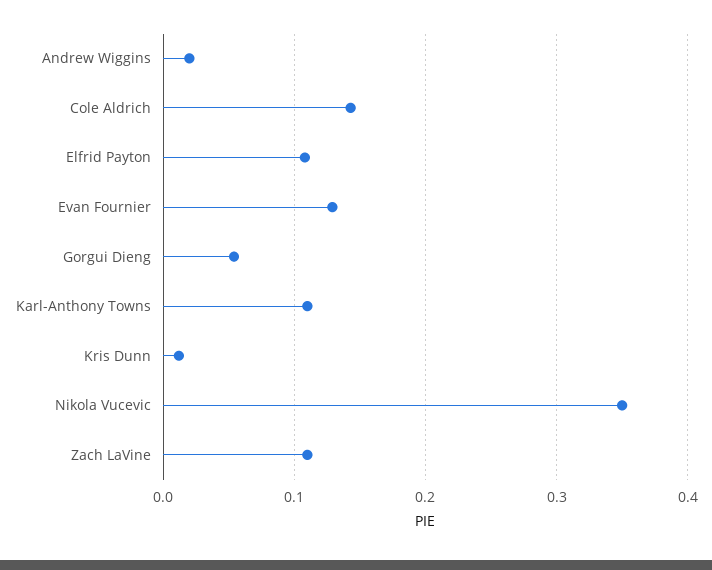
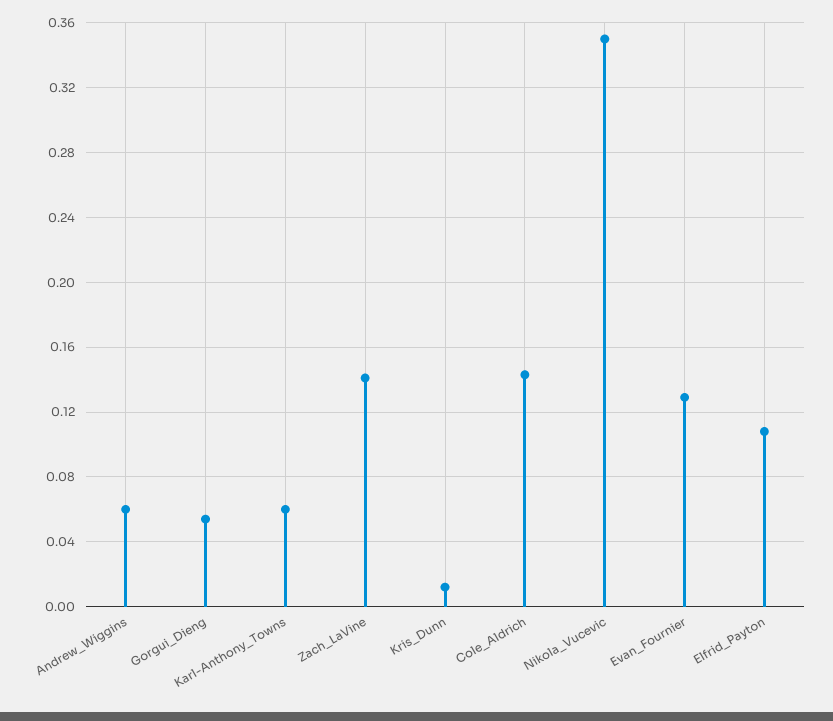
Andrew Wiggins: 0.02 -> 0.06
Karl-Anthony Towns: 0.11 -> 0.06
Zach LaVine: 0.11 -> 0.14

